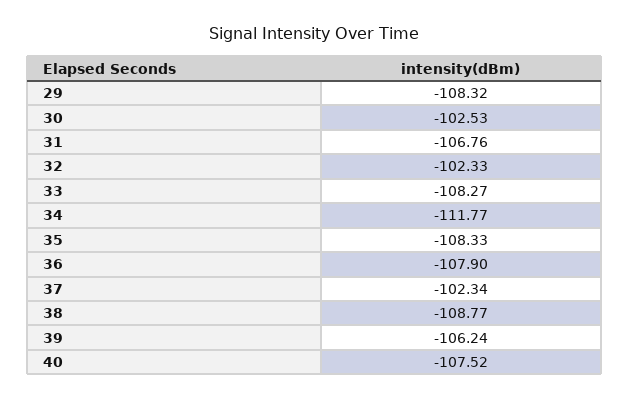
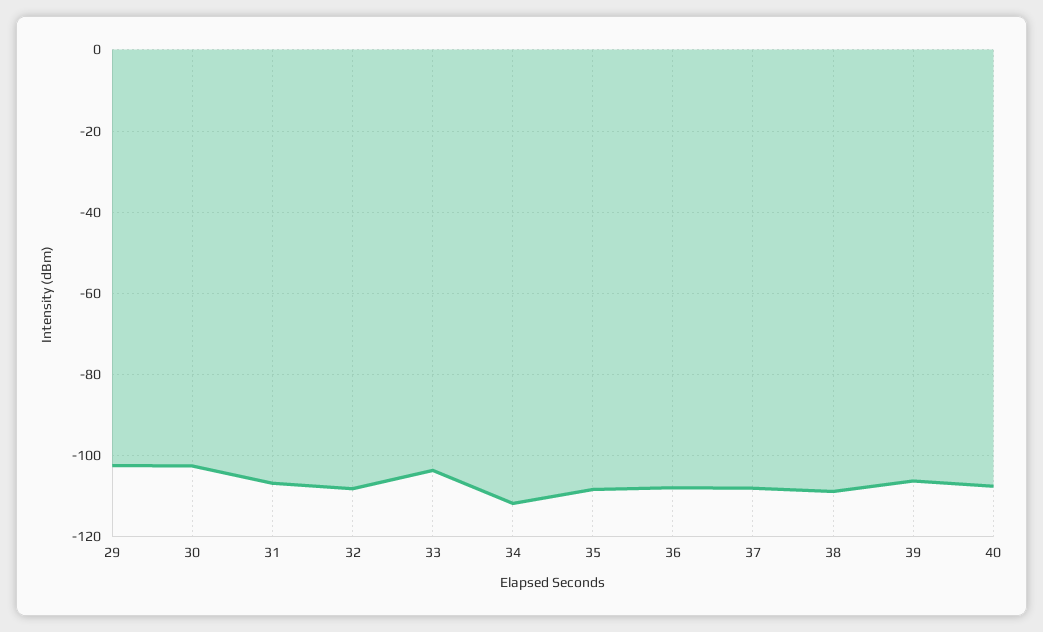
29: -108.32 -> -102
32: -102.33 -> -108
33: -108.27 -> -104
37: -102.34 -> -108

